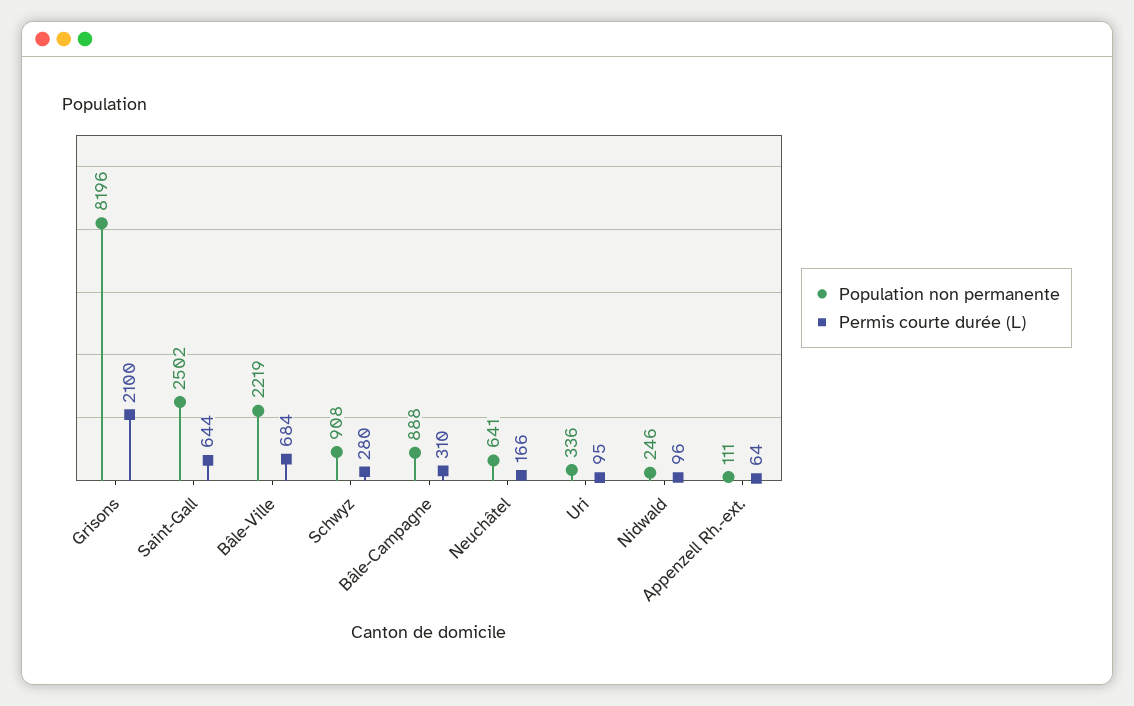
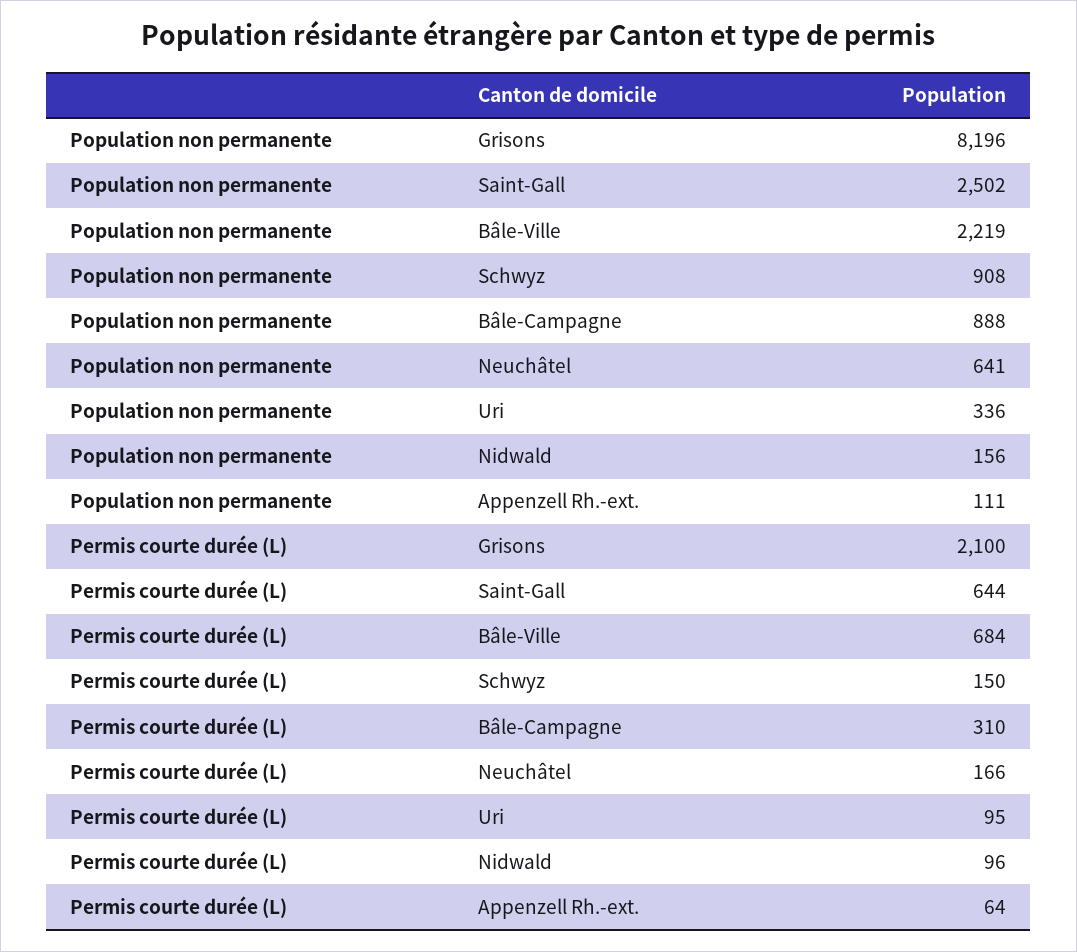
Permis courte durée (L), Schwyz: 280 -> 150
Population non permanente, Nidwald: 246 -> 156

